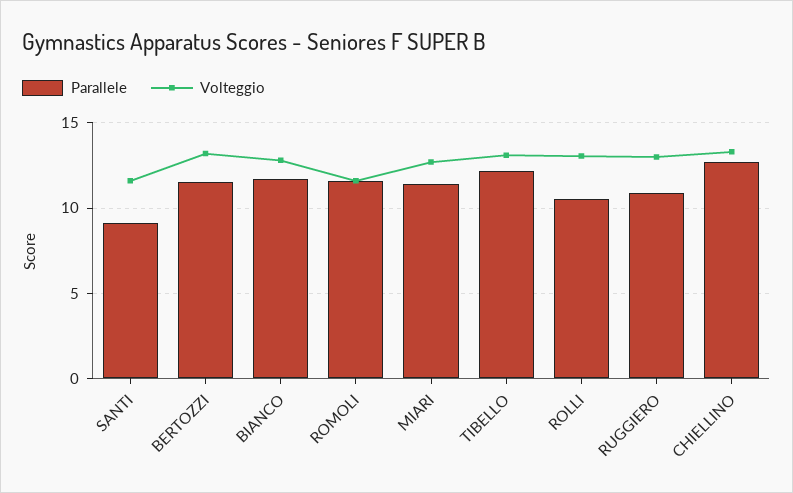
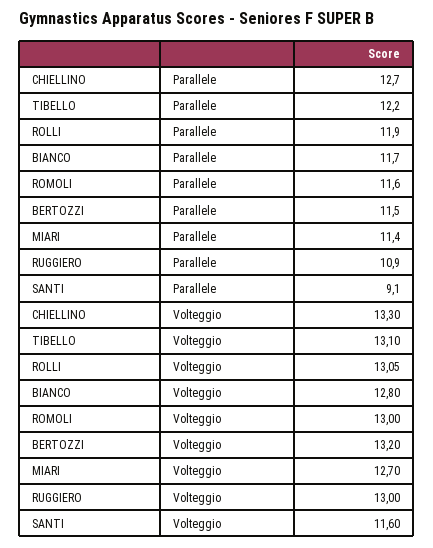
Volteggio, ROMOLI: 11.5 -> 13
Parallele, ROLLI: 10.5 -> 11.9

